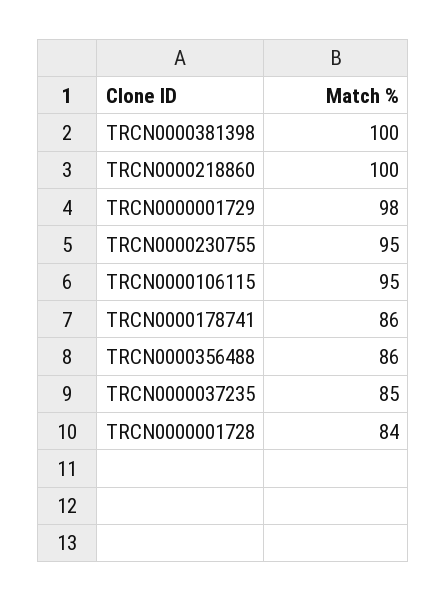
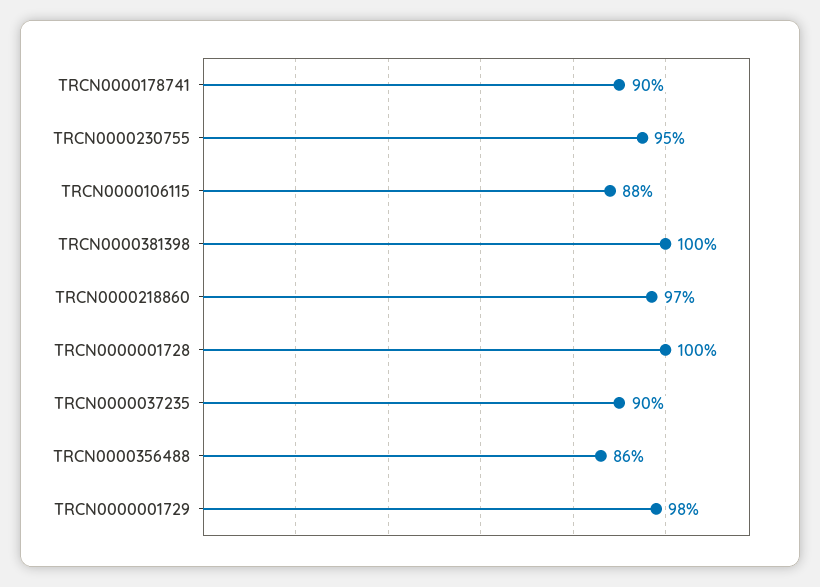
TRCN0000218860: 100 -> 97
TRCN0000106115: 95 -> 88
TRCN0000178741: 86 -> 90
TRCN0000037235: 85 -> 90
TRCN0000001728: 84 -> 100

